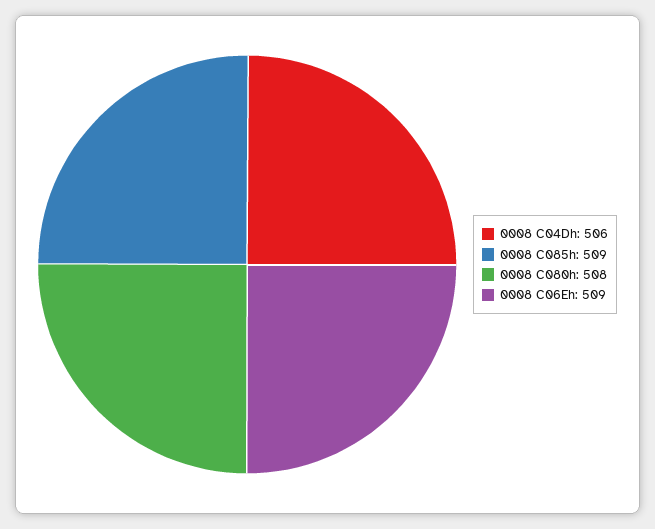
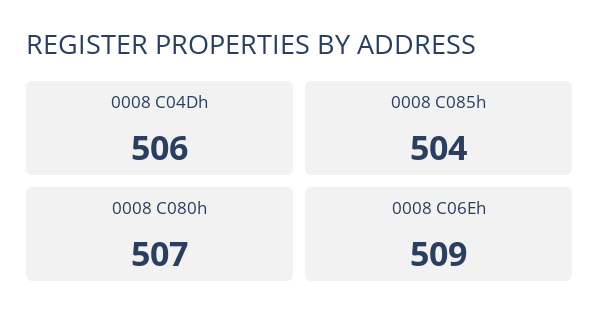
0008 C085h: 509 -> 504
0008 C080h: 508 -> 507

